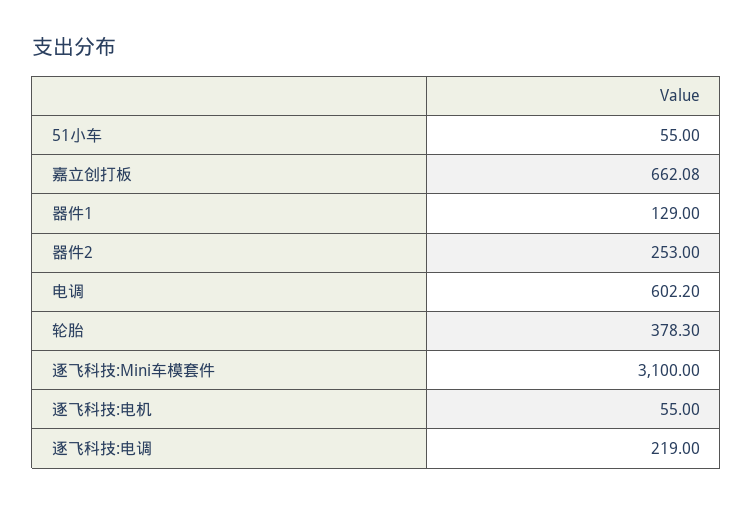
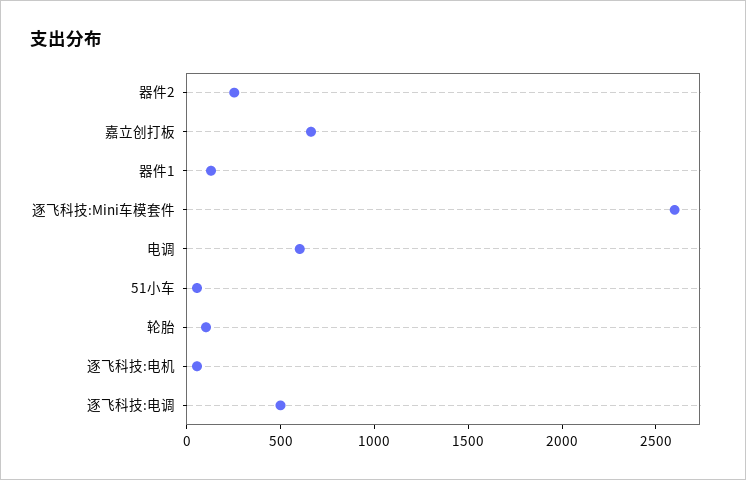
轮胎: 378.3 -> 100
逐飞科技:Mini车模套件: 3100 -> 2600
逐飞科技:电调: 219 -> 500

